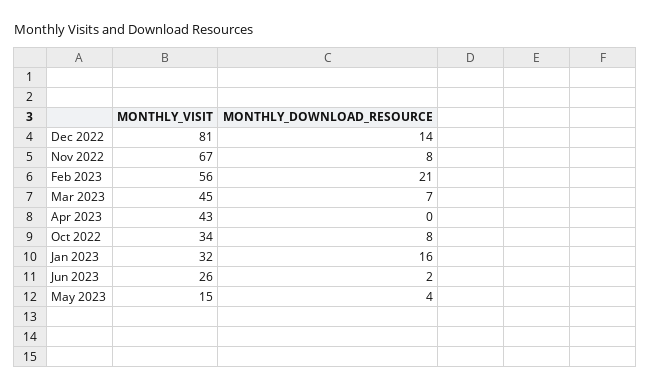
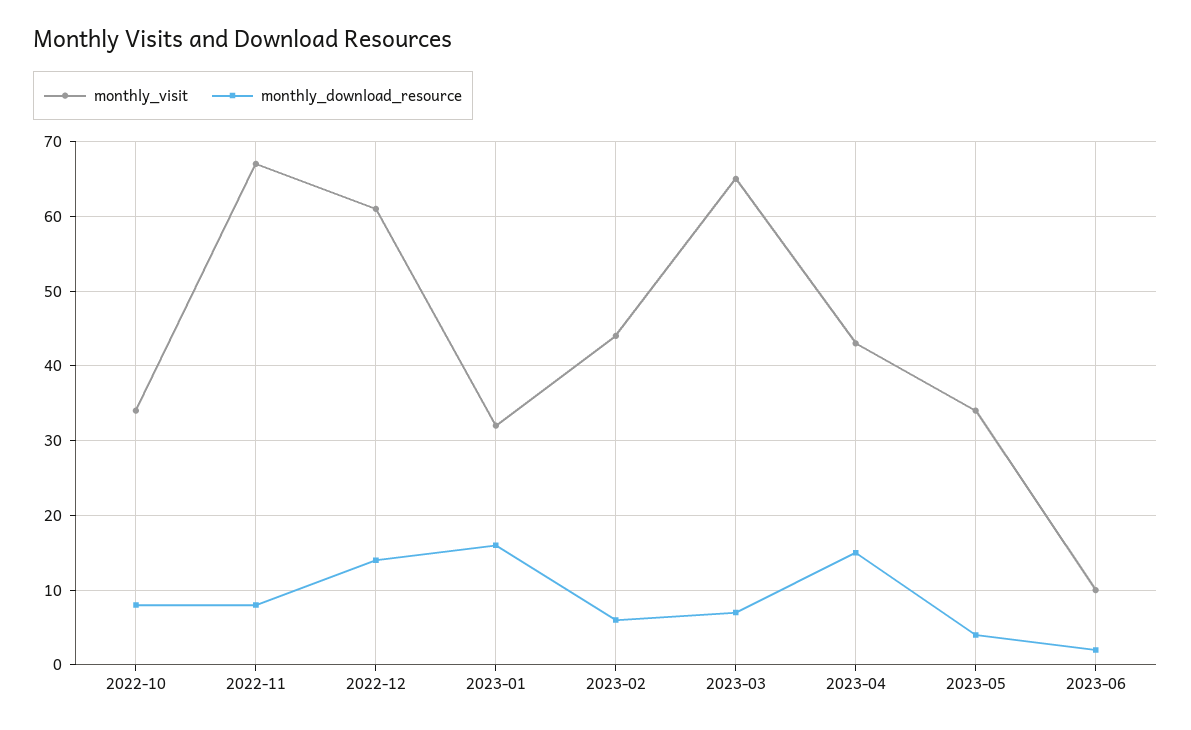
MONTHLY_VISIT, Dec 2022: 81 -> 61
MONTHLY_VISIT, Feb 2023: 56 -> 44
MONTHLY_DOWNLOAD_RESOURCE, Feb 2023: 21 -> 6
MONTHLY_VISIT, Mar 2023: 45 -> 65
MONTHLY_DOWNLOAD_RESOURCE, Apr 2023: 0 -> 15
MONTHLY_VISIT, Jun 2023: 26 -> 10
MONTHLY_VISIT, May 2023: 15 -> 34

